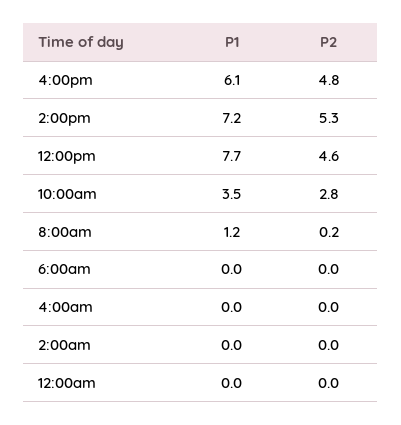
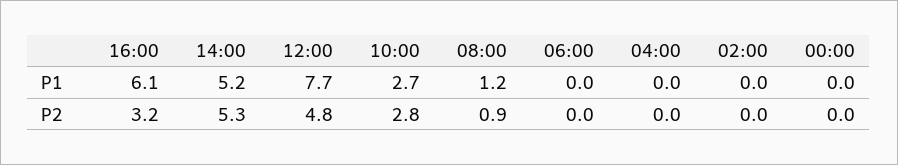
P2, 4:00pm: 4.8 -> 3.2
P1, 2:00pm: 7.2 -> 5.2
P2, 12:00pm: 4.6 -> 4.8
P1, 10:00am: 3.5 -> 2.7
P2, 8:00am: 0.2 -> 0.9

